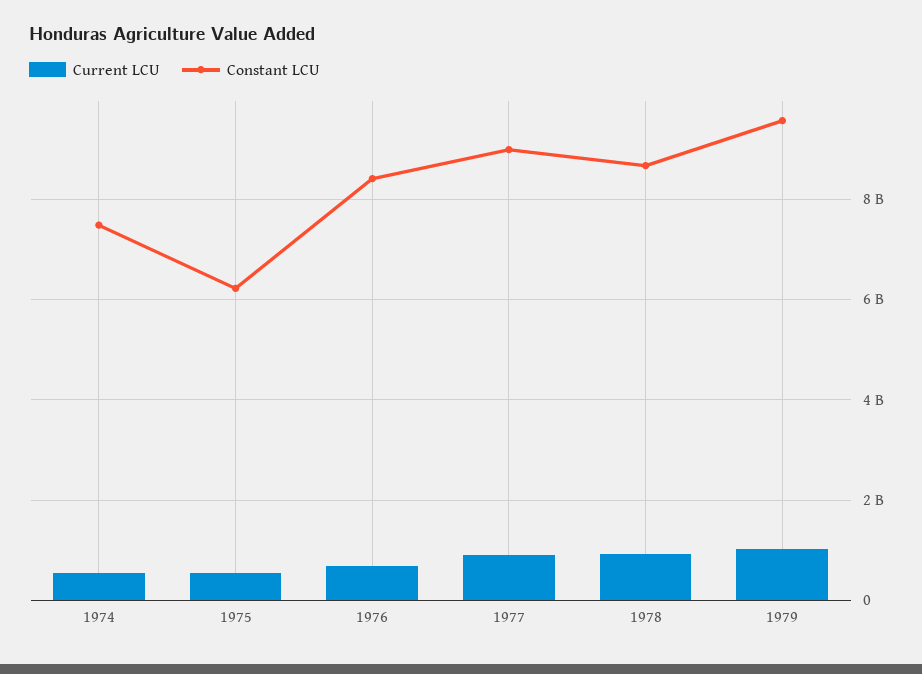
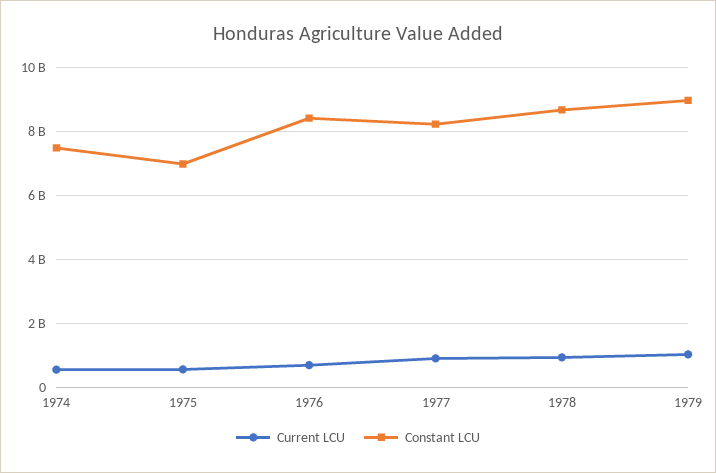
Constant LCU, 1975: 6200000000 -> 7000000000
Constant LCU, 1977: 9000000000 -> 8200000000
Constant LCU, 1979: 9600000000 -> 9000000000

